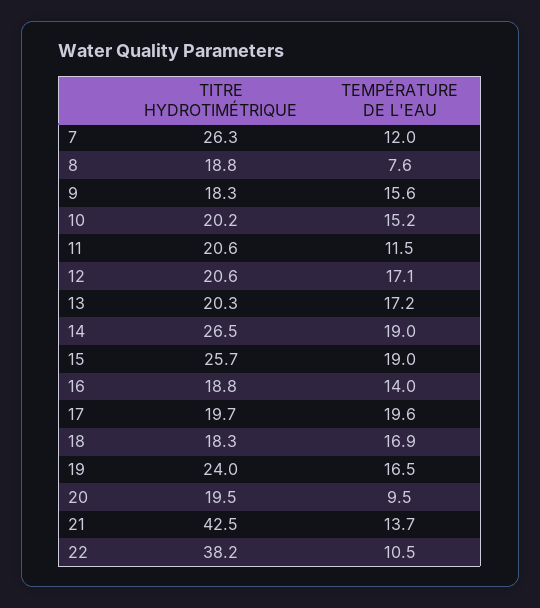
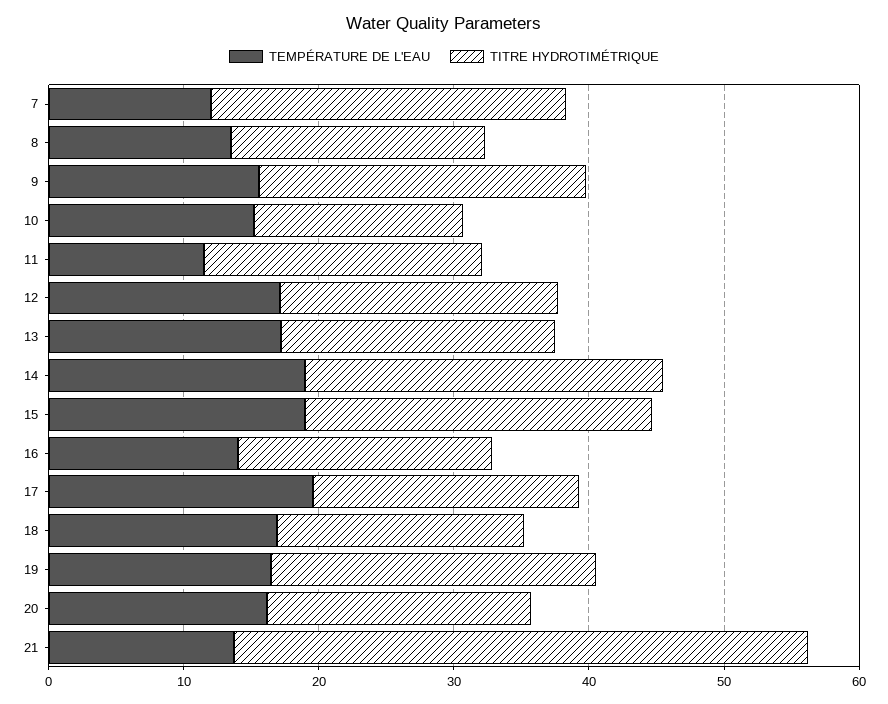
TEMPÉRATURE DE L'EAU, 8: 7.6 -> 14
TITRE HYDROTIMÉTRIQUE, 9: 18.3 -> 24
TITRE HYDROTIMÉTRIQUE, 10: 20.2 -> 16
TEMPÉRATURE DE L'EAU, 20: 9.5 -> 16
TITRE HYDROTIMÉTRIQUE, 22: 38.2 -> none
TEMPÉRATURE DE L'EAU, 22: 10.5 -> none

